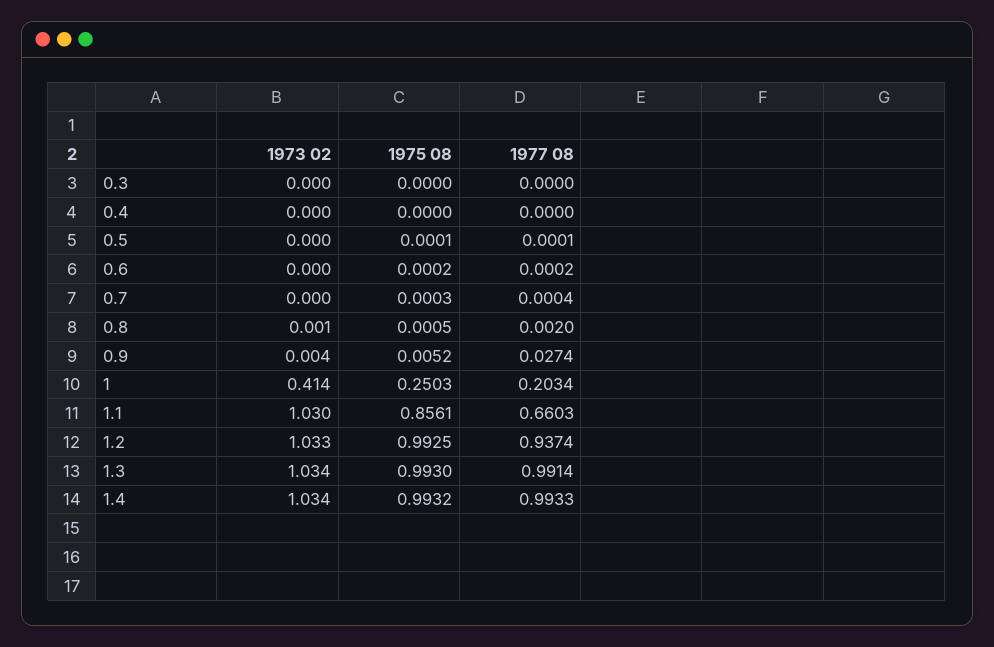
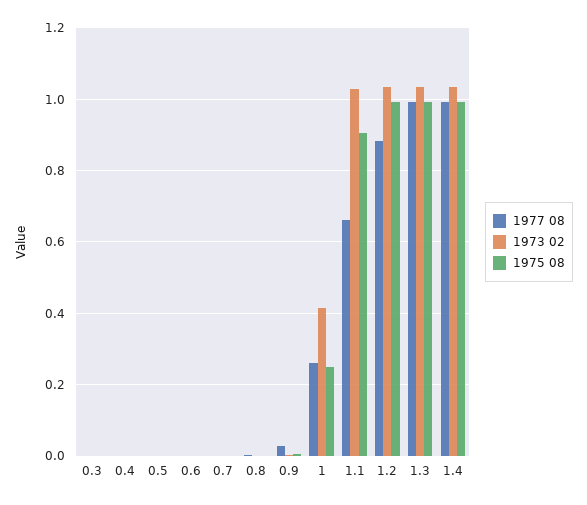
1977 08, 1: 0.2034 -> 0.26
1975 08, 1.1: 0.8561 -> 0.9
1977 08, 1.2: 0.9374 -> 0.88

